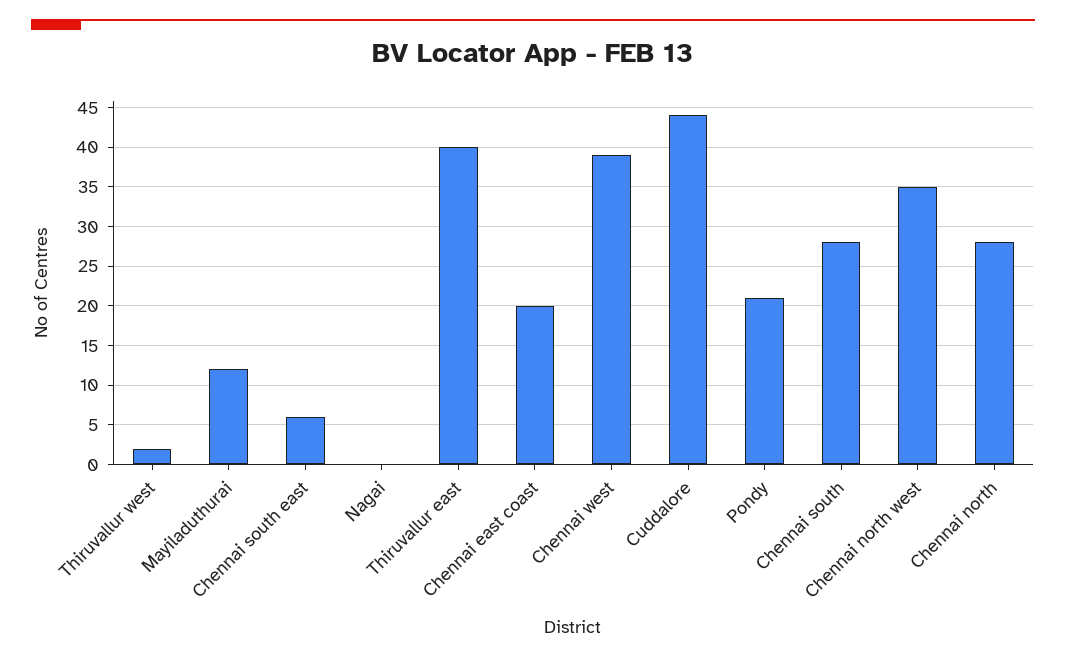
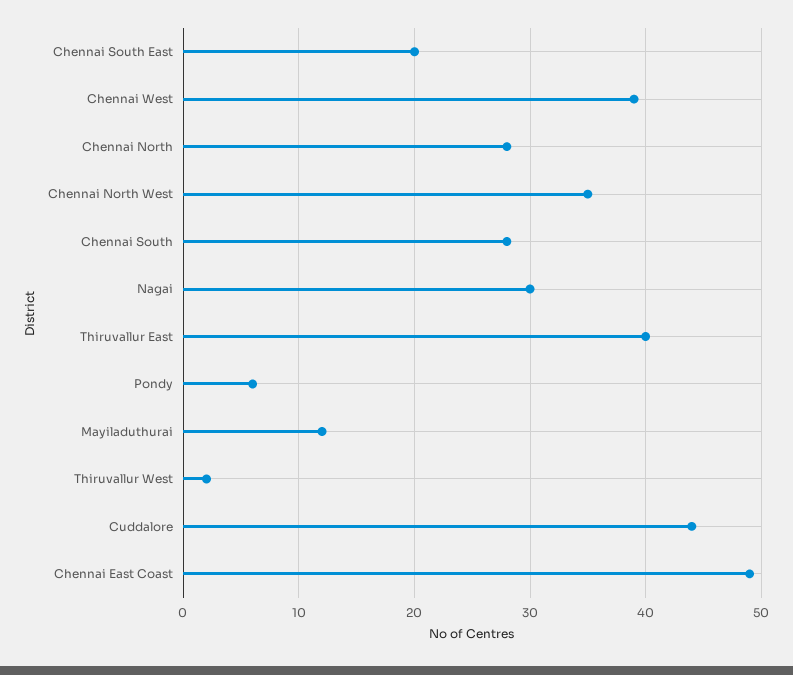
Chennai south east: 6 -> 20
Nagai: 0 -> 30
Chennai east coast: 20 -> 49
Pondy: 21 -> 6

